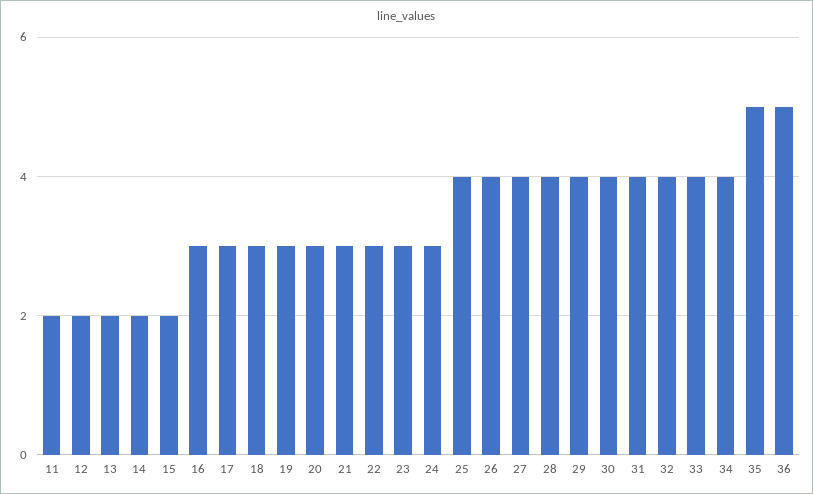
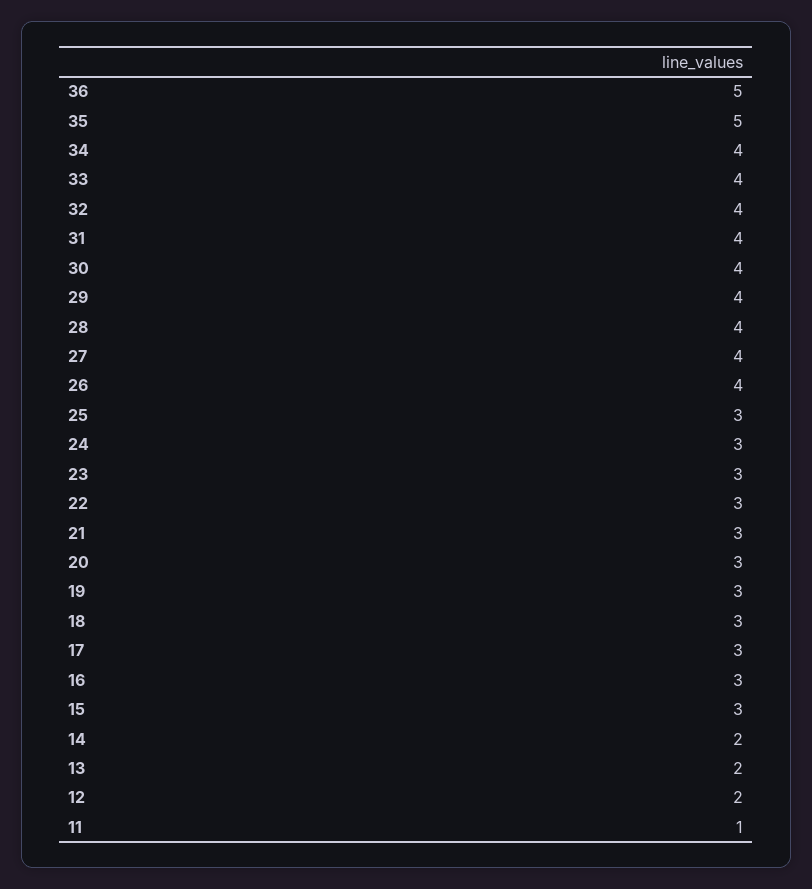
11: 2 -> 1
15: 2 -> 3
25: 4 -> 3

